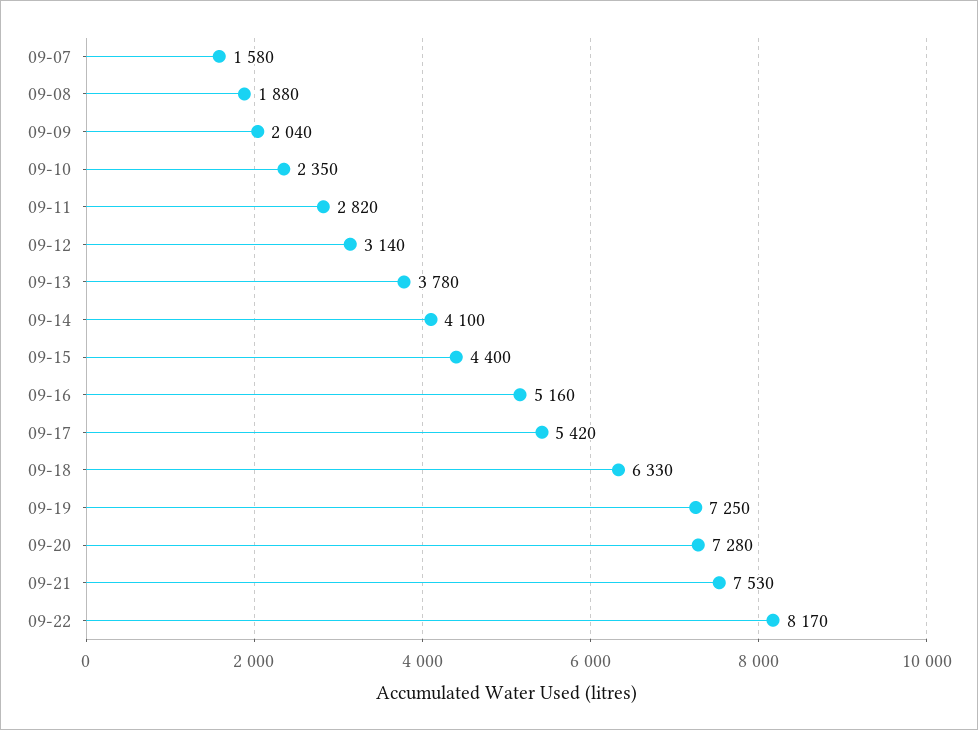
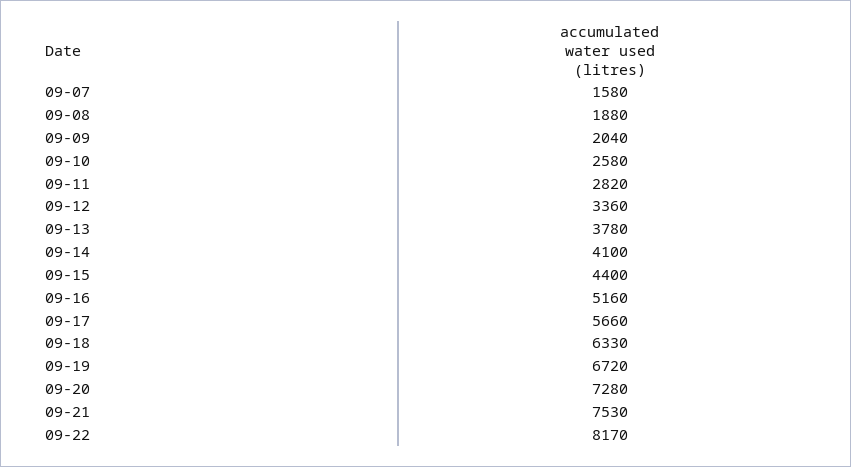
09-10: 2350 -> 2580
09-12: 3140 -> 3360
09-17: 5420 -> 5660
09-19: 7250 -> 6720

